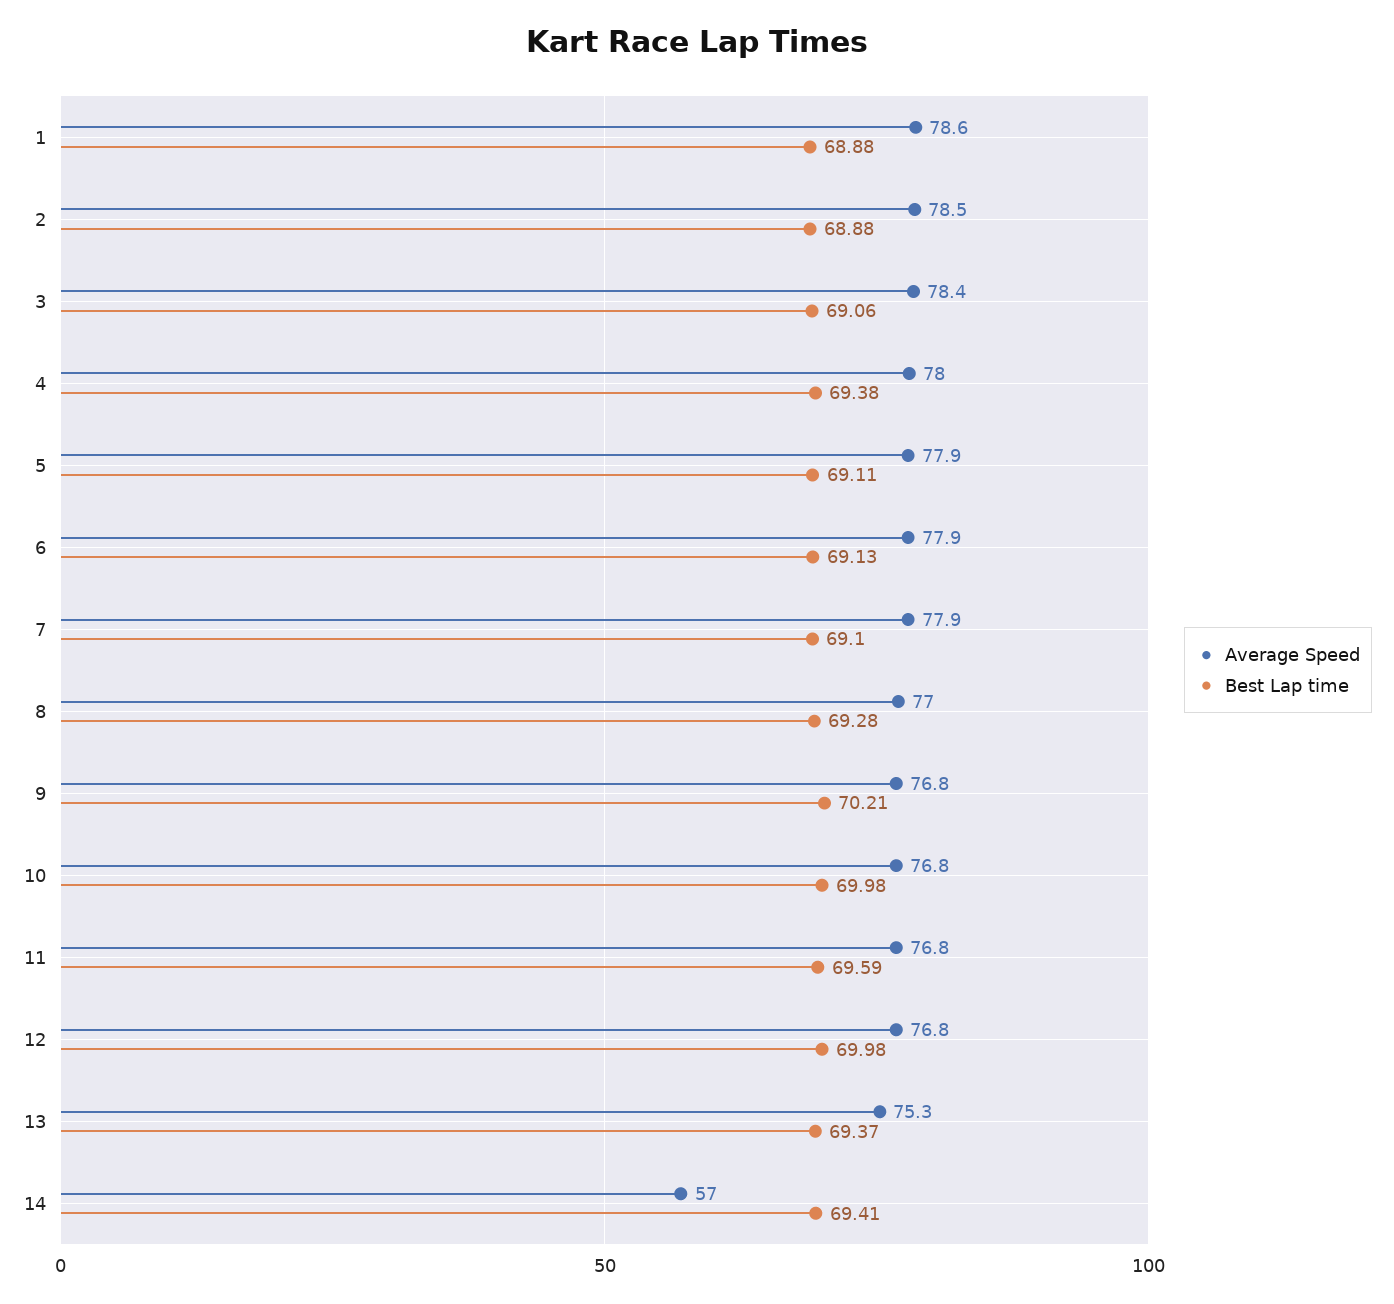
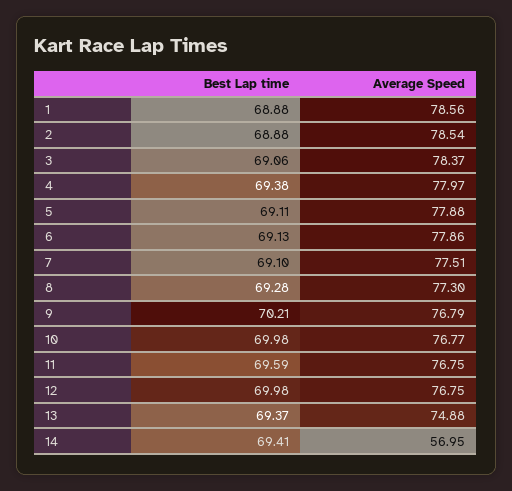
Average Speed, 7: 77.9 -> 77.51
Average Speed, 8: 77 -> 77.3
Average Speed, 13: 75.3 -> 74.88

